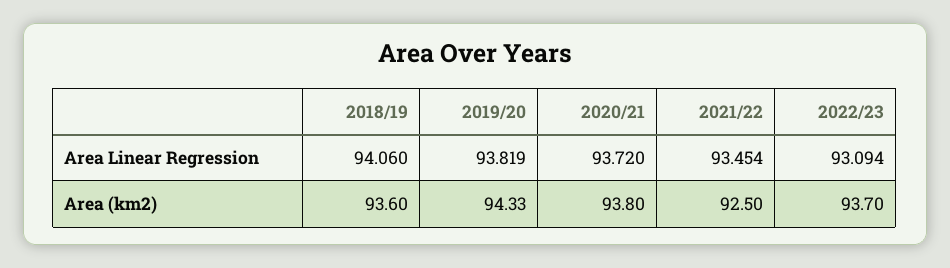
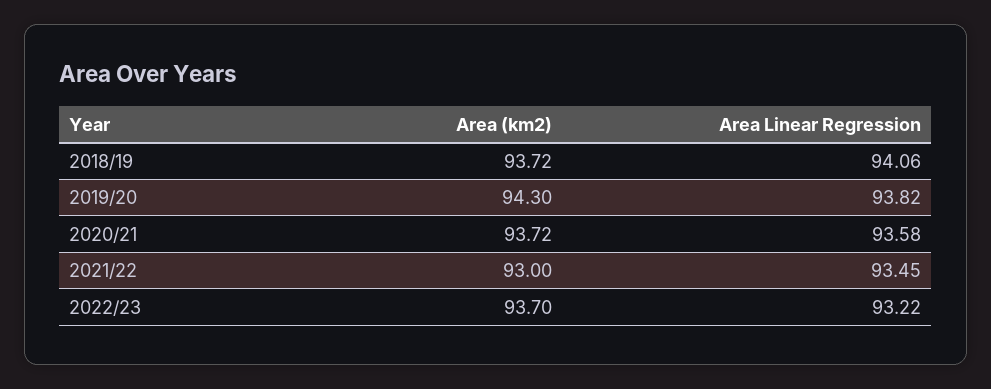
2020/21, Area Linear Regression: 93.72 -> 93.58
2022/23, Area Linear Regression: 93.094 -> 93.22
2018/19, Area (km2): 93.6 -> 93.72
2019/20, Area (km2): 94.33 -> 94.3
2020/21, Area (km2): 93.8 -> 93.72
2021/22, Area (km2): 92.5 -> 93

